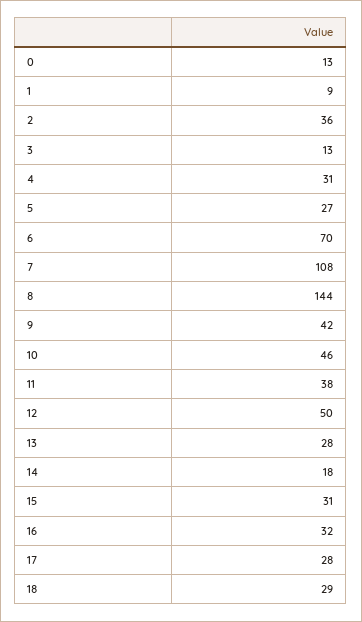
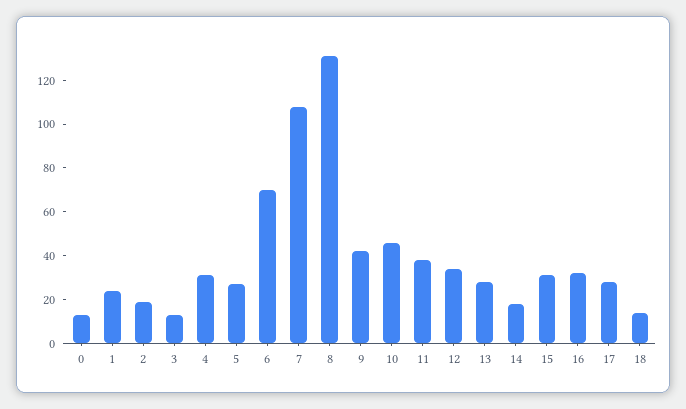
1: 9 -> 25
2: 36 -> 20
8: 144 -> 130
12: 50 -> 35
18: 29 -> 15

